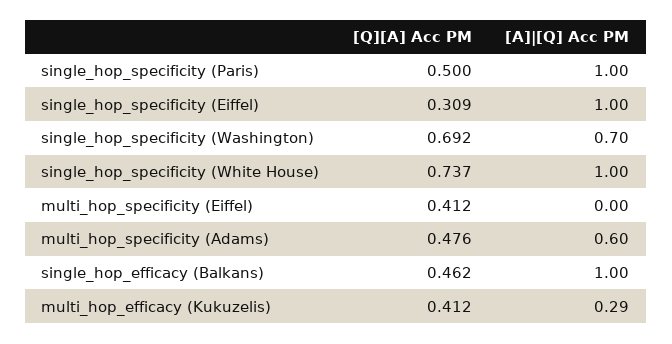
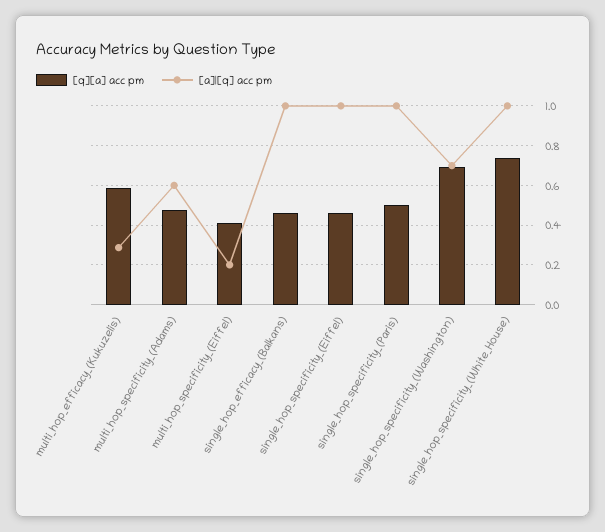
[Q][A] Acc PM, single_hop_specificity (Eiffel): 0.309 -> 0.45
[A]|[Q] Acc PM, multi_hop_specificity (Eiffel): 0 -> 0.2
[Q][A] Acc PM, multi_hop_efficacy (Kukuzelis): 0.412 -> 0.6

